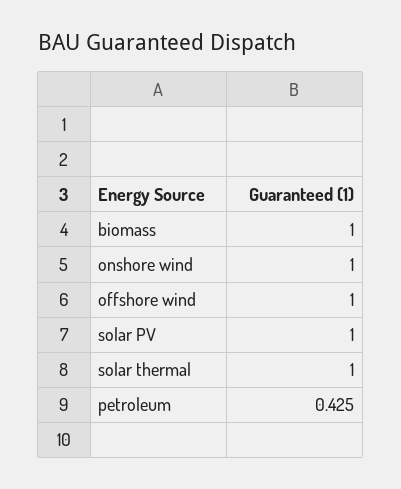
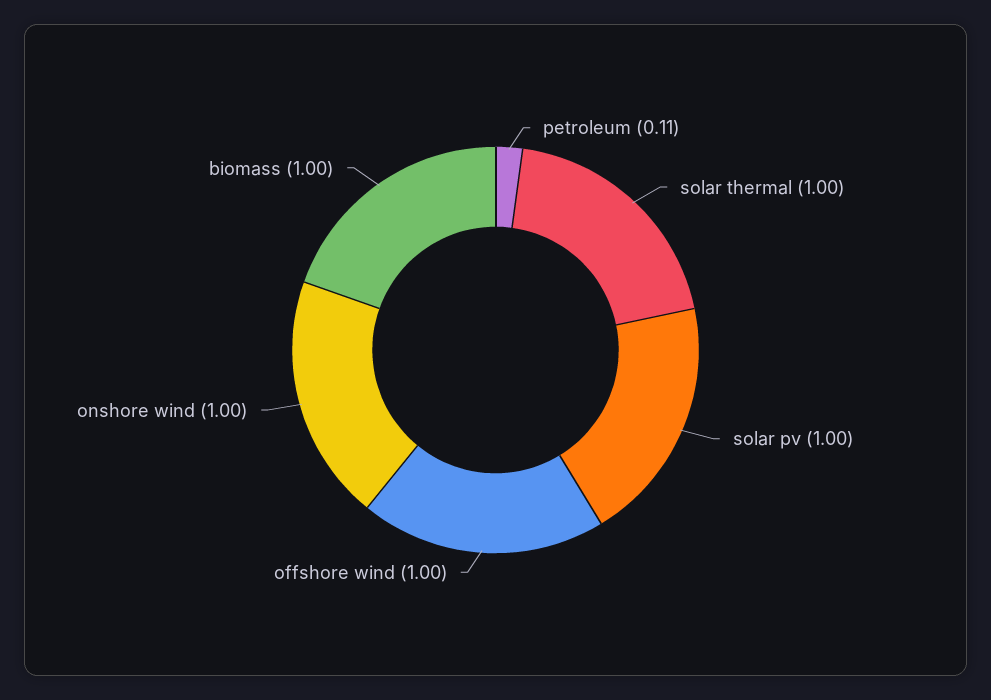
petroleum: 0.425 -> 0.11

